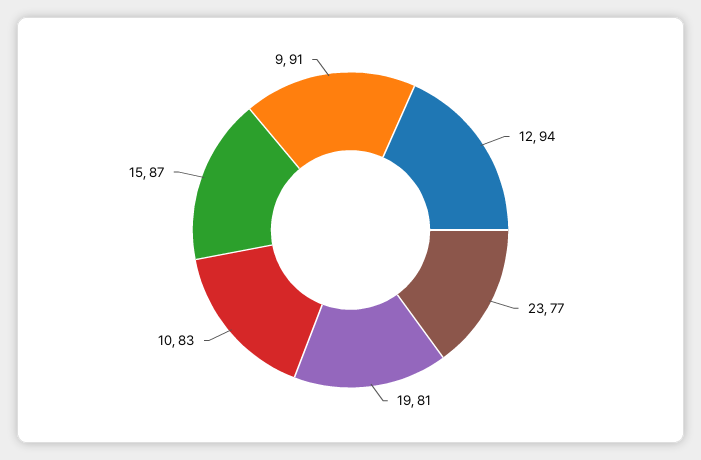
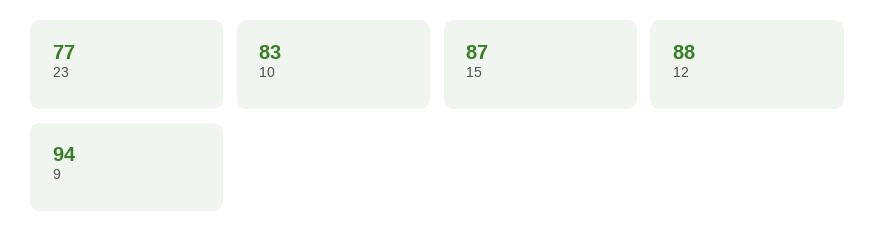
12: 94 -> 88
19: 81 -> none
9: 91 -> 94

